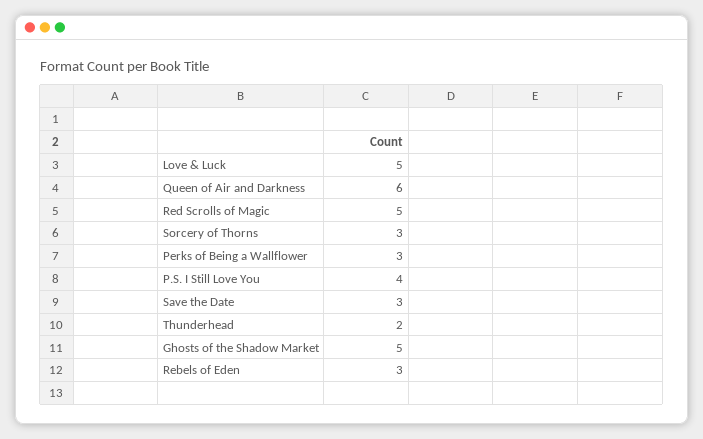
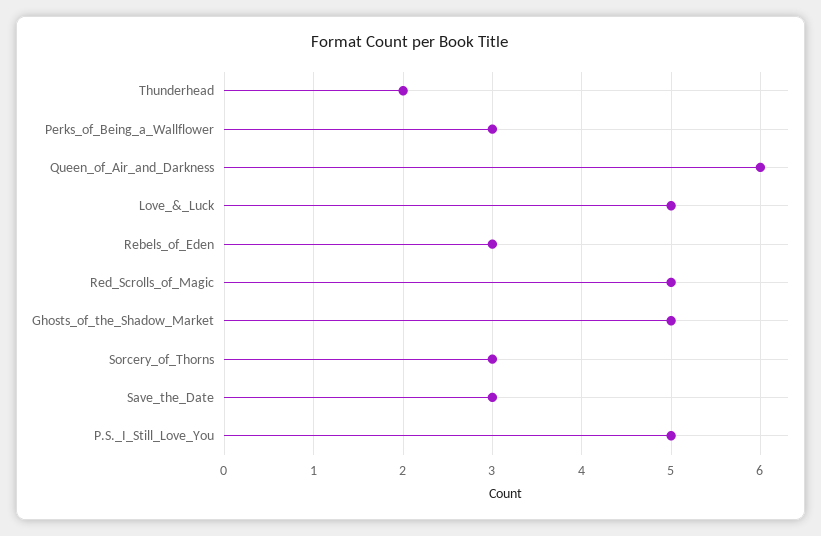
P.S. I Still Love You: 4 -> 5

